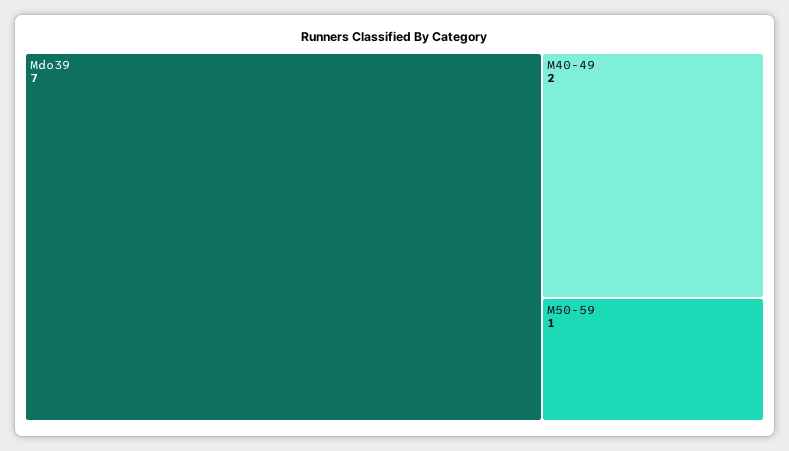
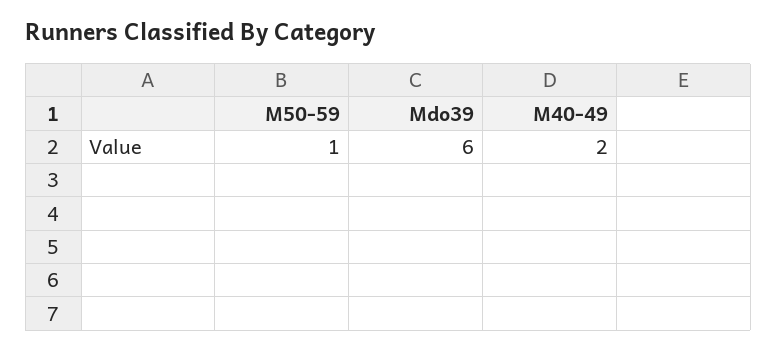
Mdo39: 7 -> 6

